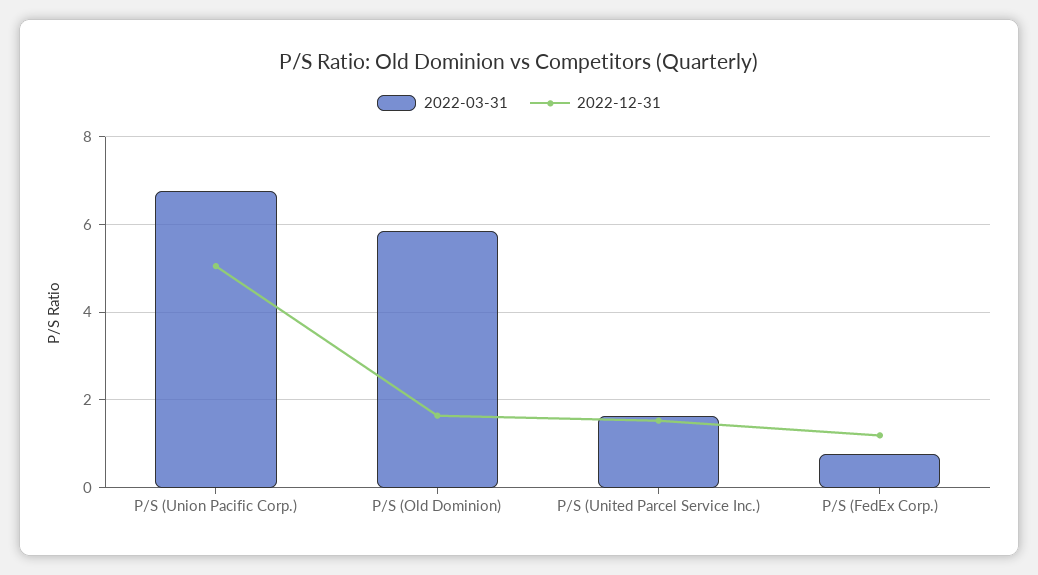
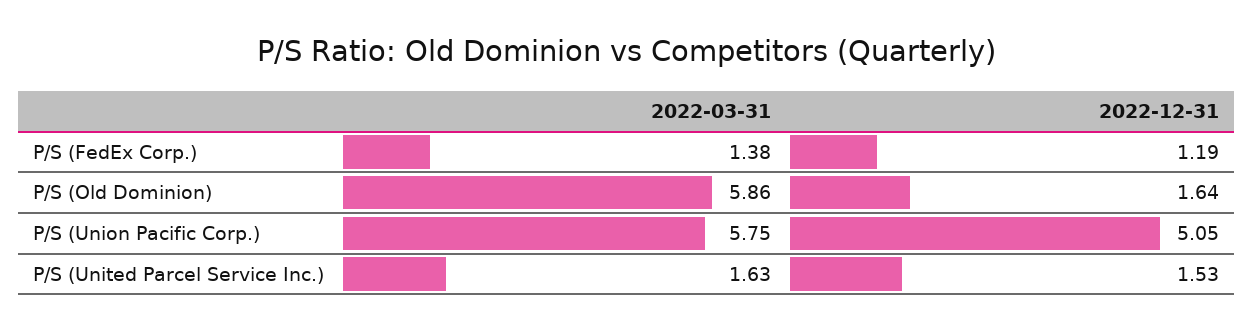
2022-03-31, P/S (Union Pacific Corp.): 6.8 -> 5.75
2022-03-31, P/S (FedEx Corp.): 0.8 -> 1.38

